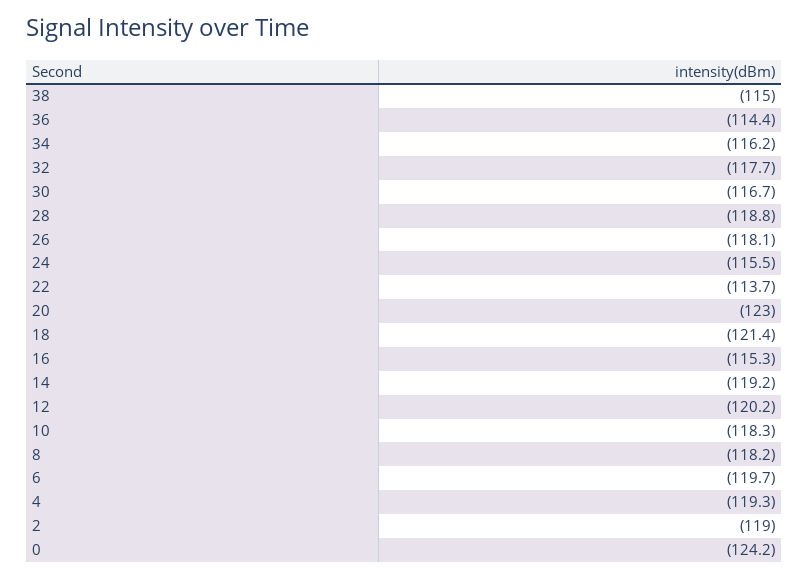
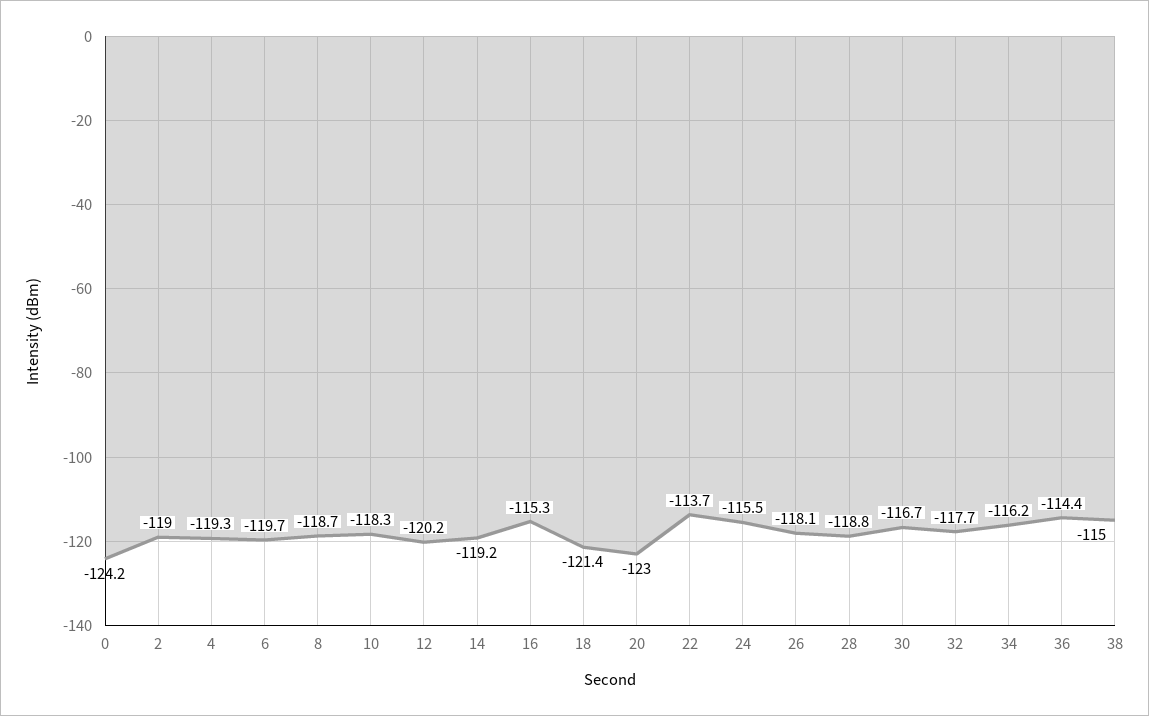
8: -118.2 -> -118.7

